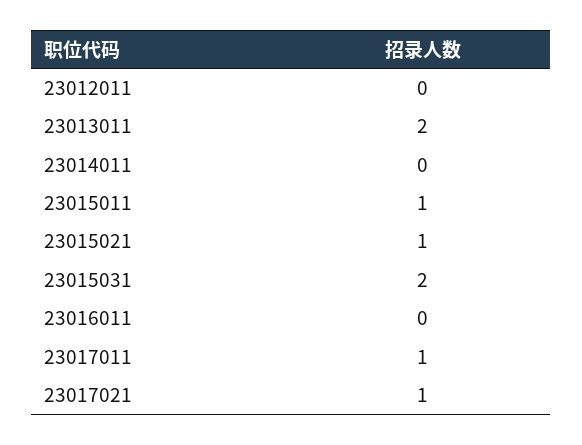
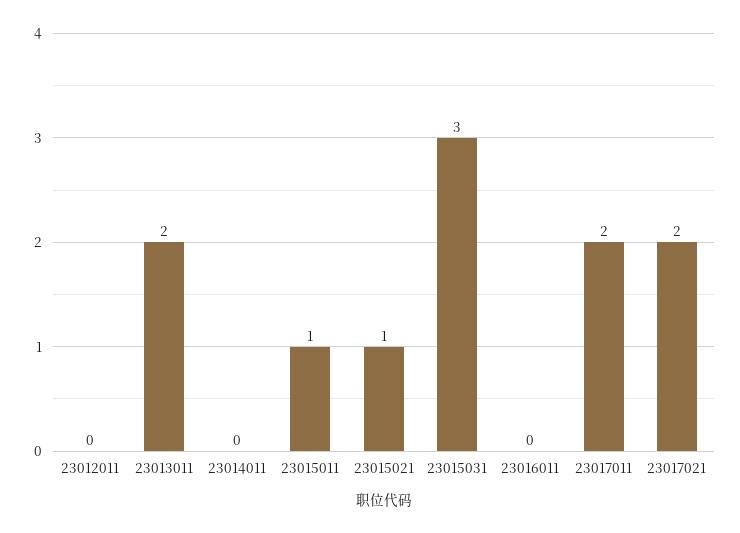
23015031: 2 -> 3
23017011: 1 -> 2
23017021: 1 -> 2

